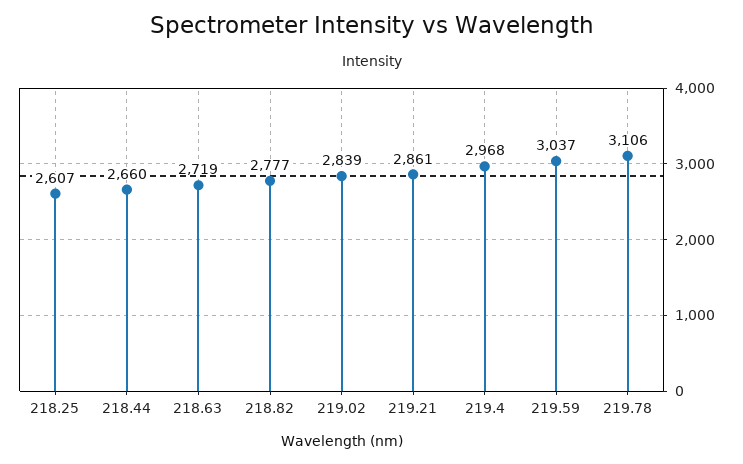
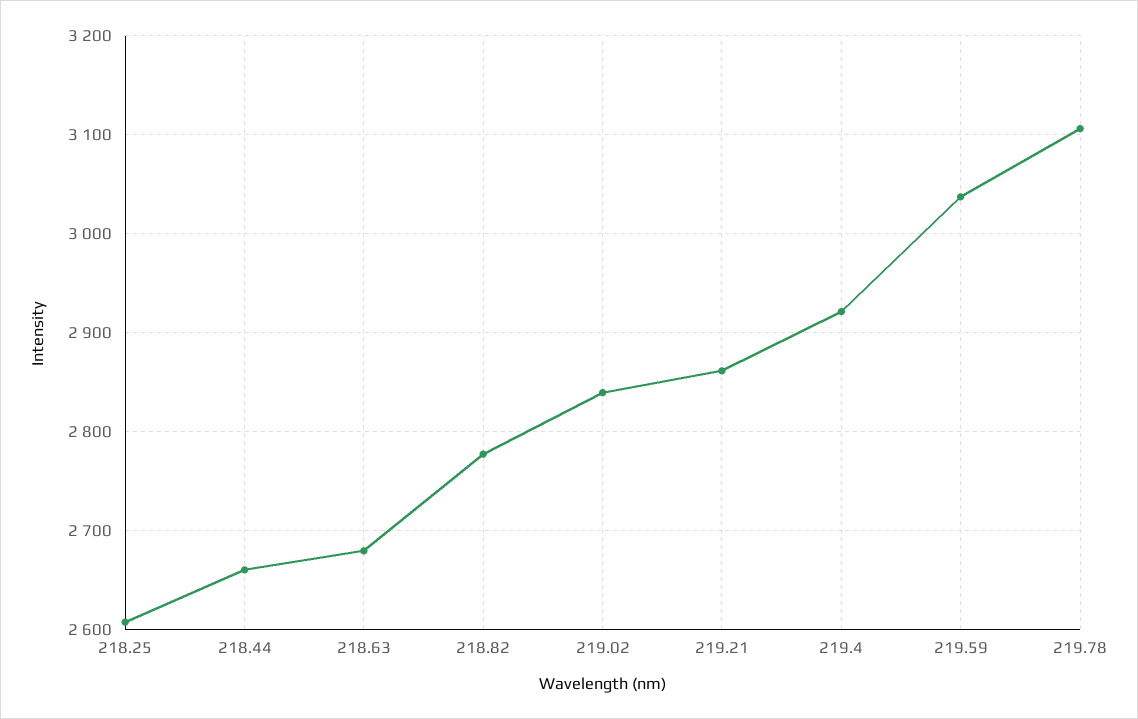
218.63: 2719 -> 2680
219.4: 2968 -> 2920

